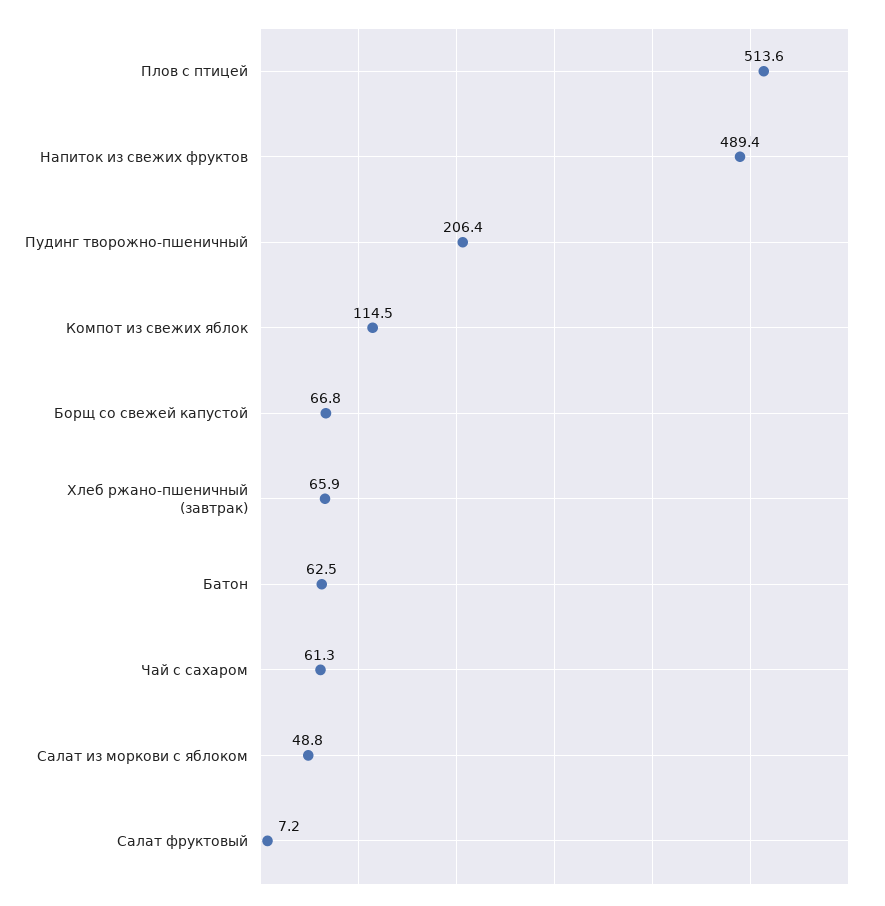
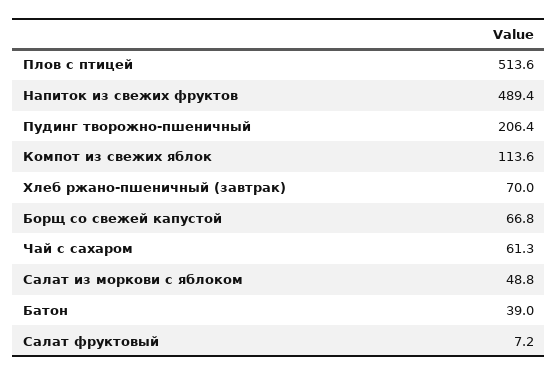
Компот из свежих яблок: 114.5 -> 113.6
Хлеб ржано-пшеничный (завтрак): 65.9 -> 70
Батон: 62.5 -> 39

